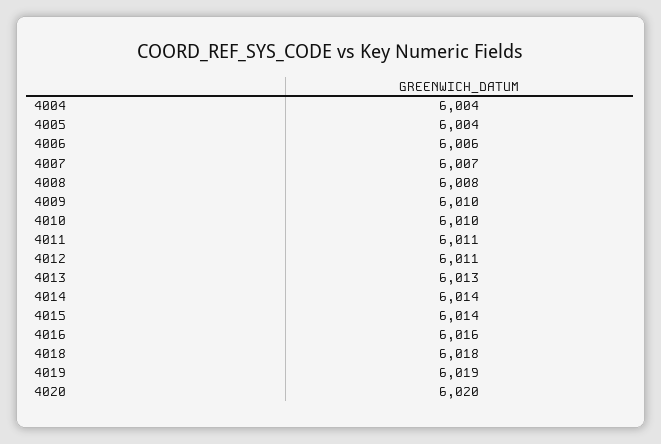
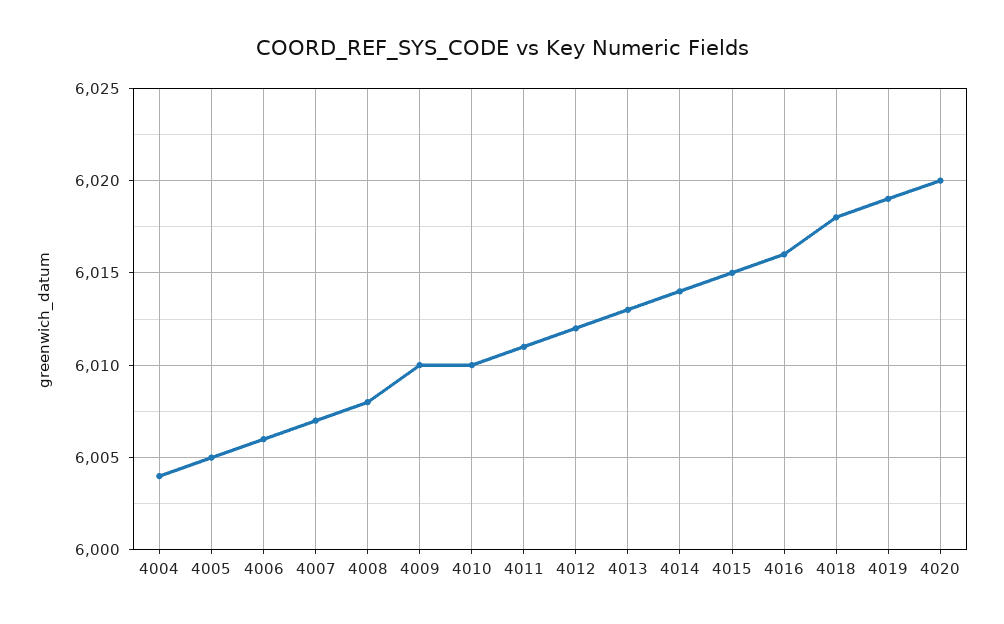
4005: 6004 -> 6005
4012: 6011 -> 6012
4015: 6014 -> 6015

